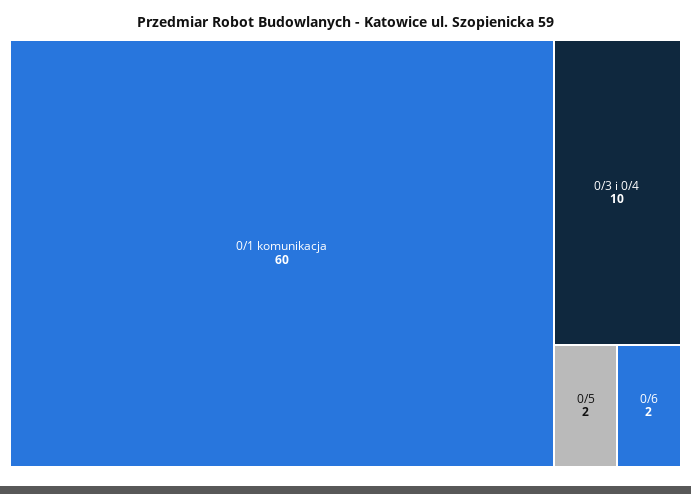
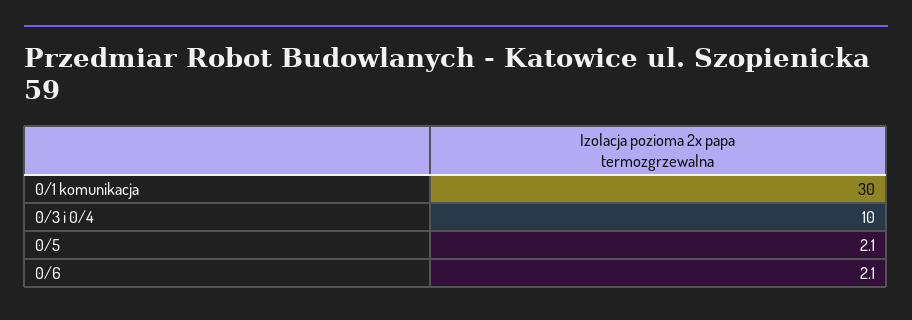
0/1 komunikacja: 60 -> 30

